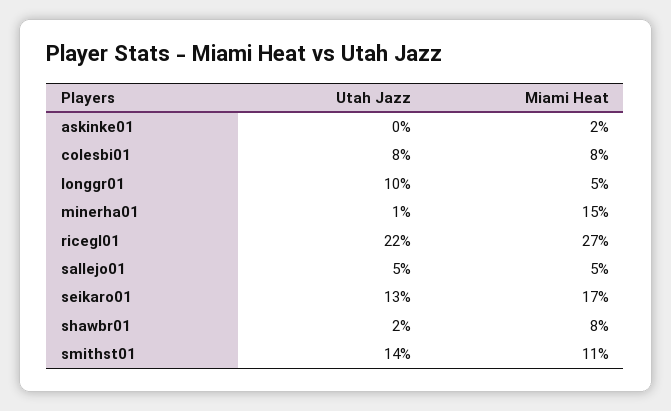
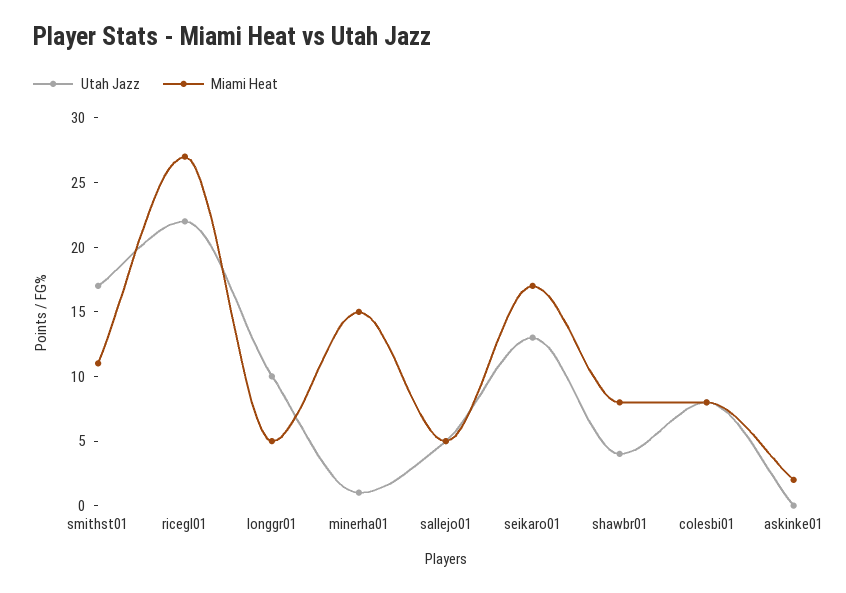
Utah Jazz, shawbr01: 2 -> 4
Utah Jazz, smithst01: 14 -> 17

